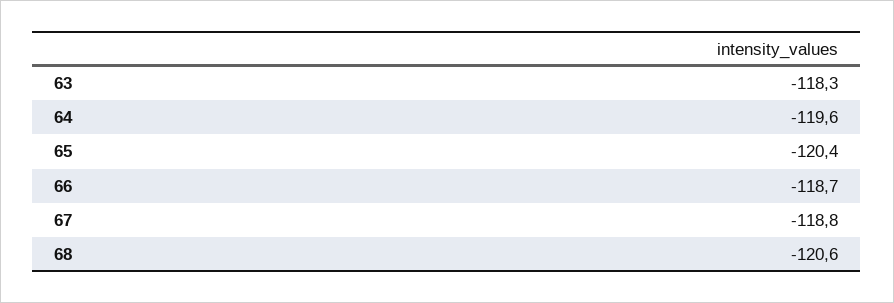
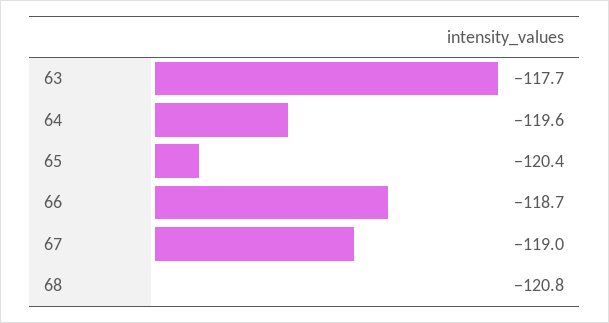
63: -118.3 -> -117.7
67: -118.8 -> -119
68: -120.6 -> -120.8

